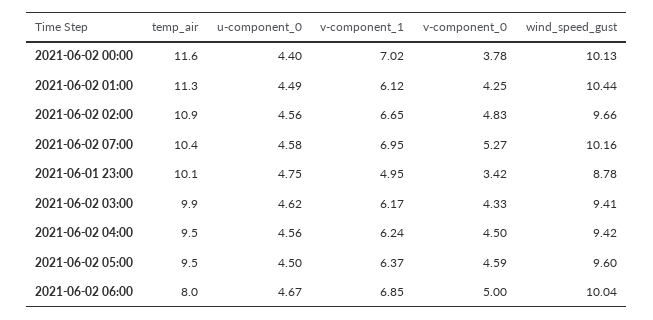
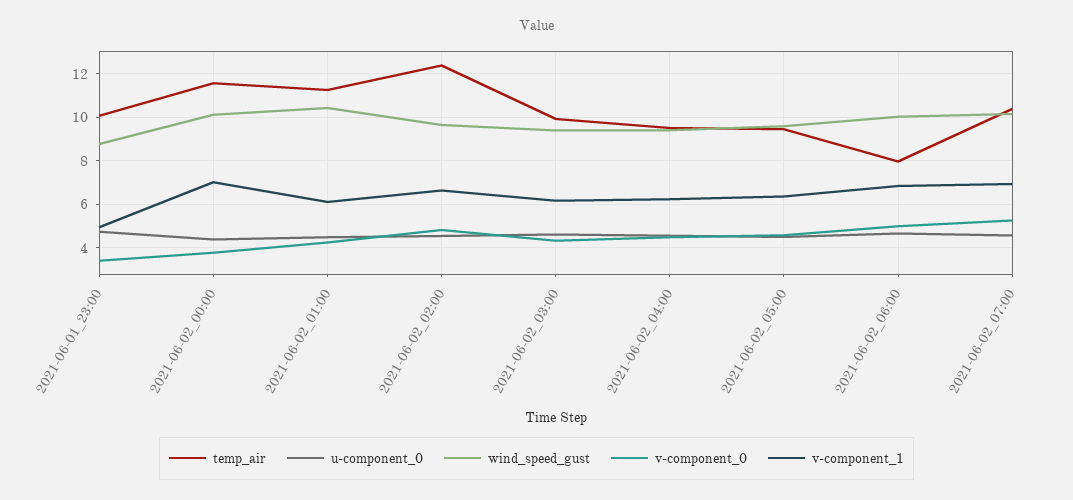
temp_air, 2021-06-02 02:00: 10.9 -> 12.5

